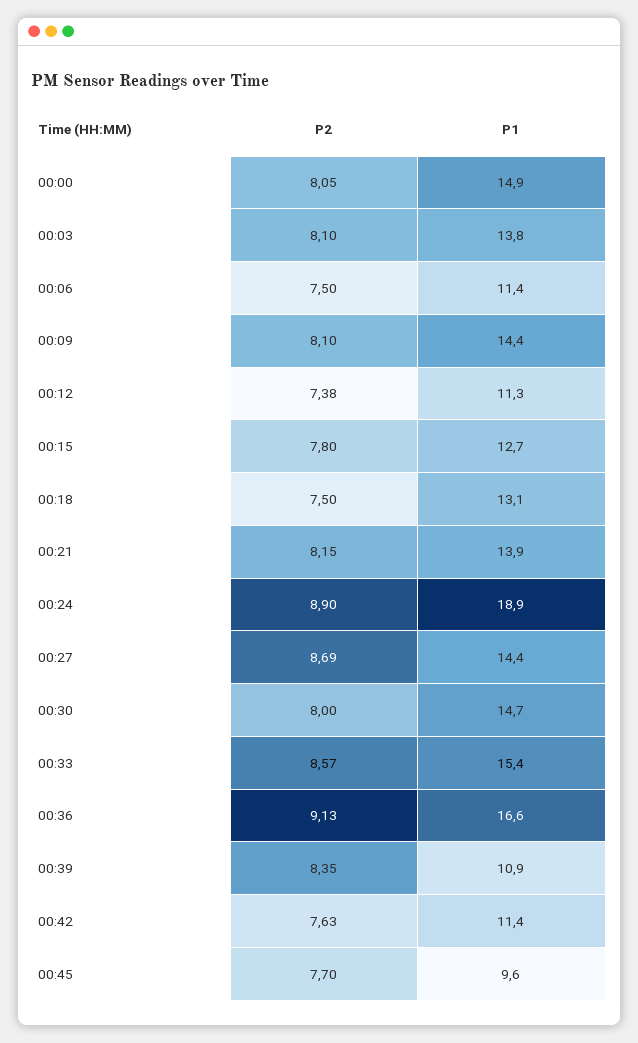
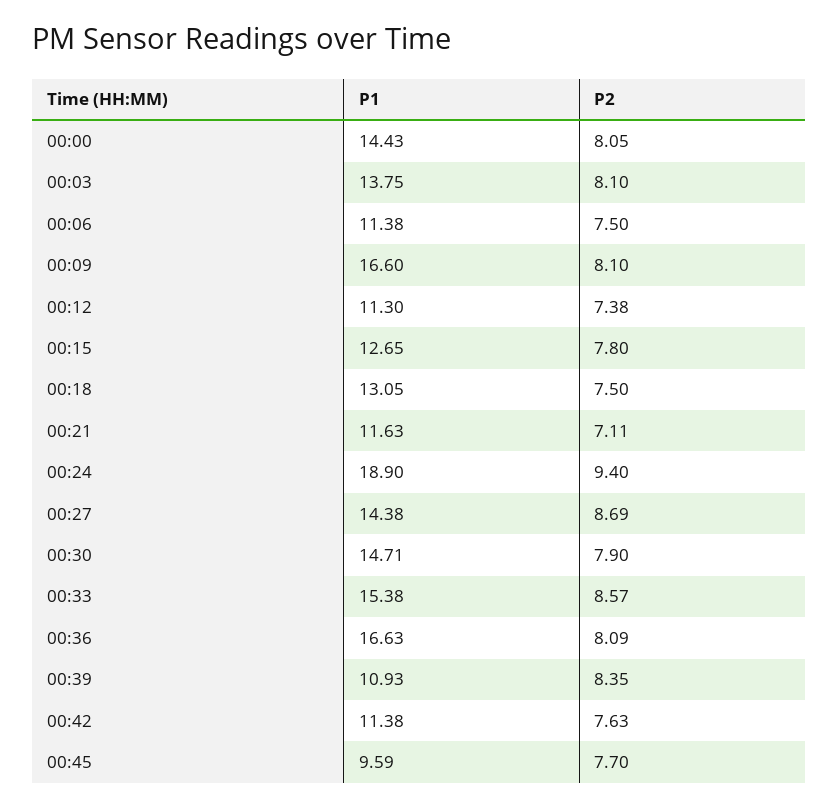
P1, 00:00: 14.9 -> 14.43
P1, 00:09: 14.4 -> 16.6
P2, 00:21: 8.15 -> 7.11
P1, 00:21: 13.9 -> 11.63
P2, 00:24: 8.9 -> 9.4
P2, 00:30: 8 -> 7.9
P2, 00:36: 9.13 -> 8.09

